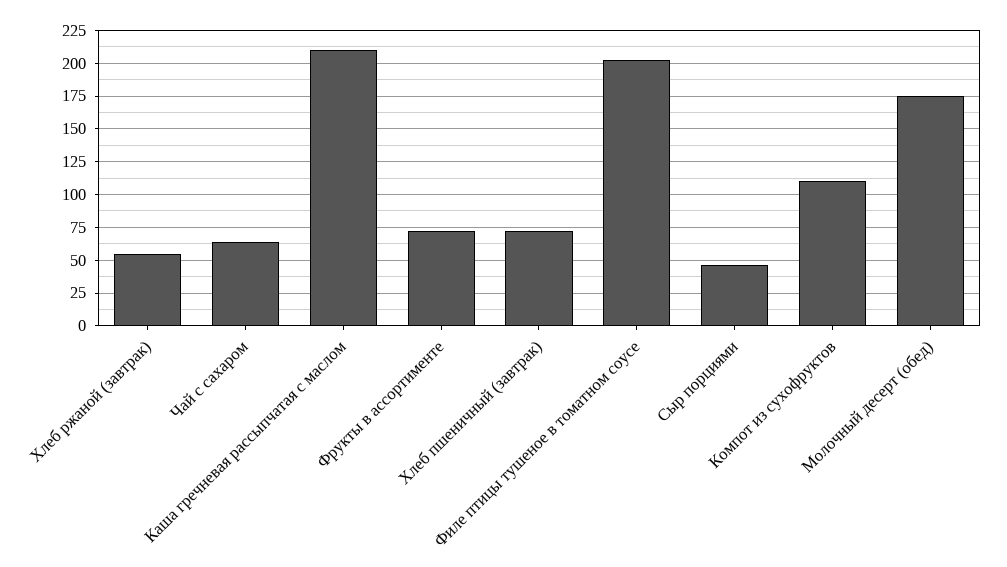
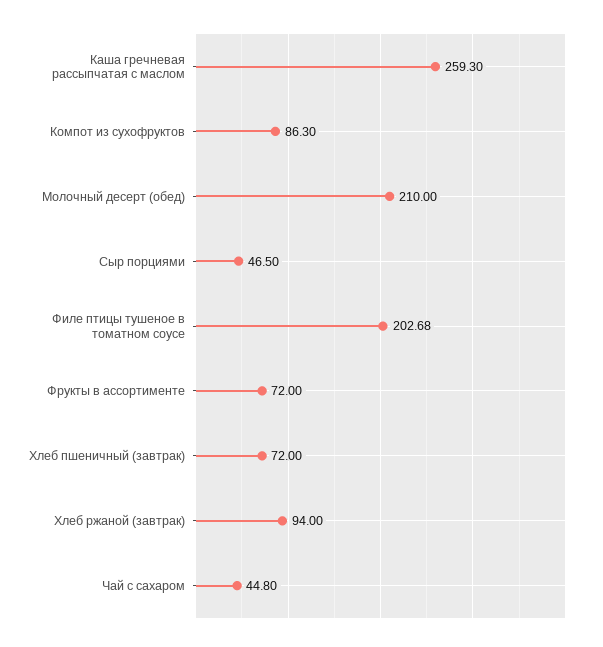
Хлеб ржаной (завтрак): 55 -> 94
Чай с сахаром: 65 -> 44.8
Каша гречневая рассыпчатая с маслом: 210 -> 259.3
Компот из сухофруктов: 110 -> 86.3
Молочный десерт (обед): 175 -> 210

